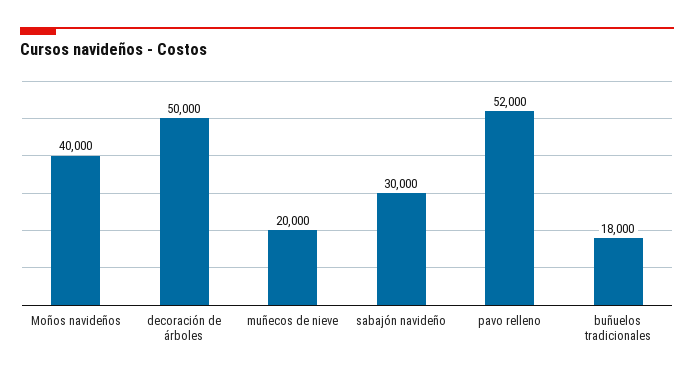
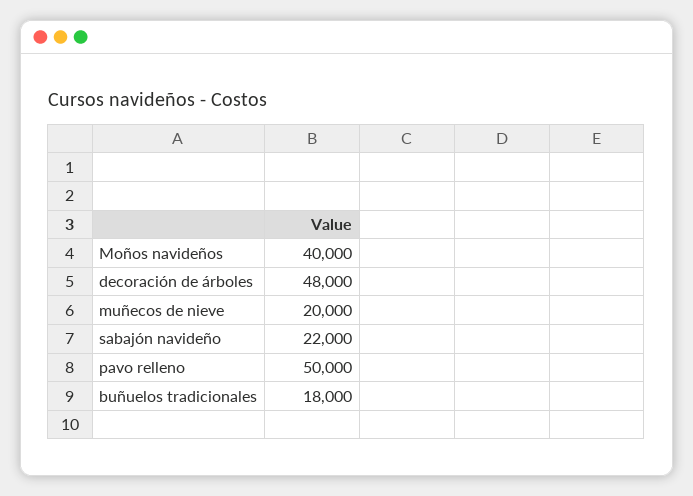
decoración de árboles: 50000 -> 48000
sabajón navideño: 30000 -> 22000
pavo relleno: 52000 -> 50000

